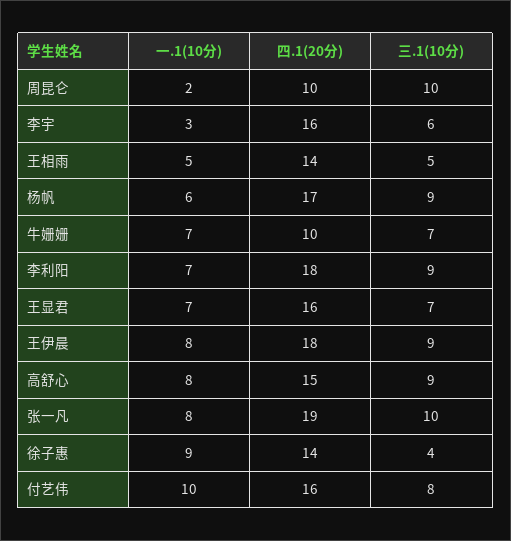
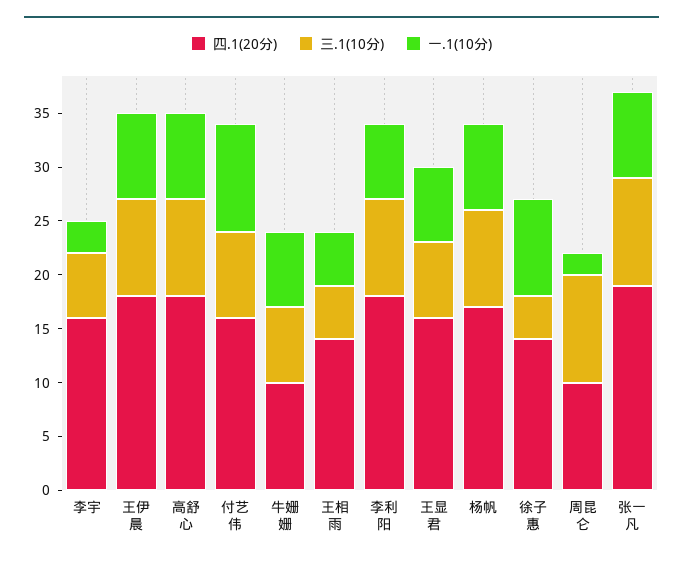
一.1(10分), 杨帆: 6 -> 8
四.1(20分), 高舒心: 15 -> 18

